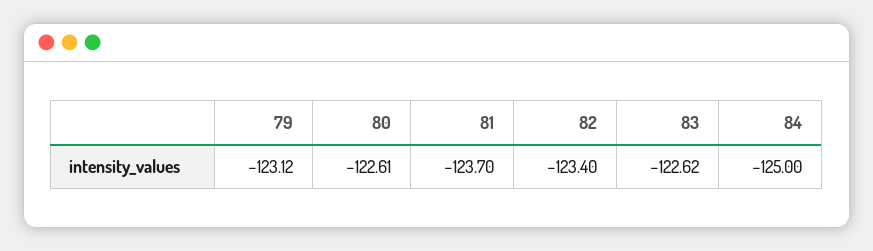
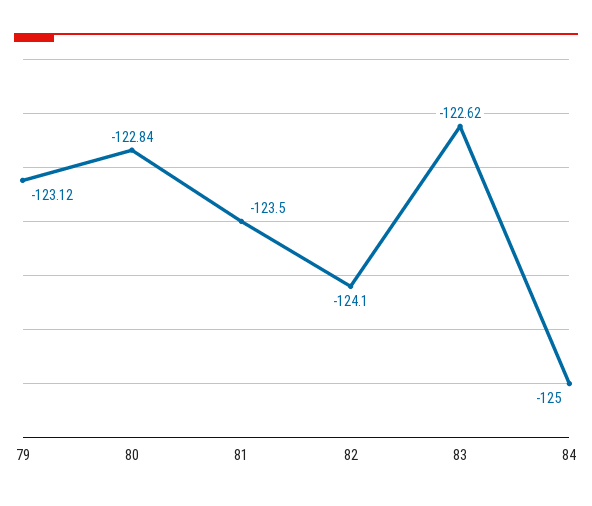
80: -122.61 -> -122.84
81: -123.7 -> -123.5
82: -123.4 -> -124.1

